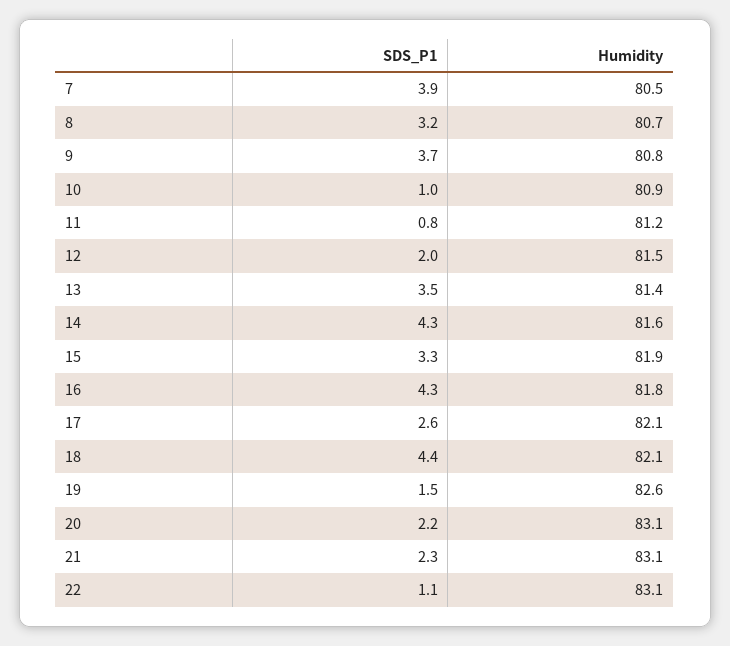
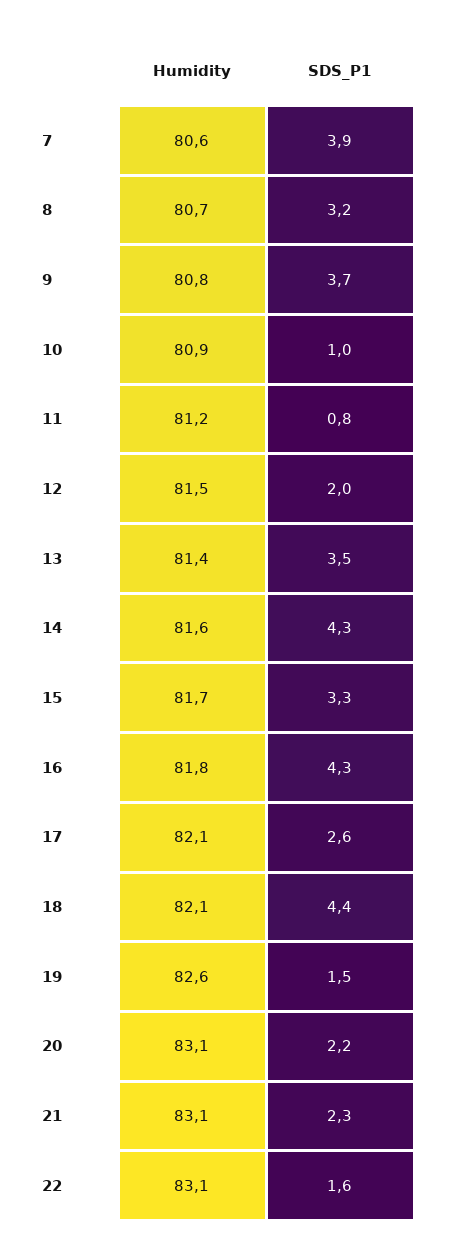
Humidity, 7: 80.5 -> 80.6
Humidity, 15: 81.9 -> 81.7
SDS_P1, 22: 1.1 -> 1.6

